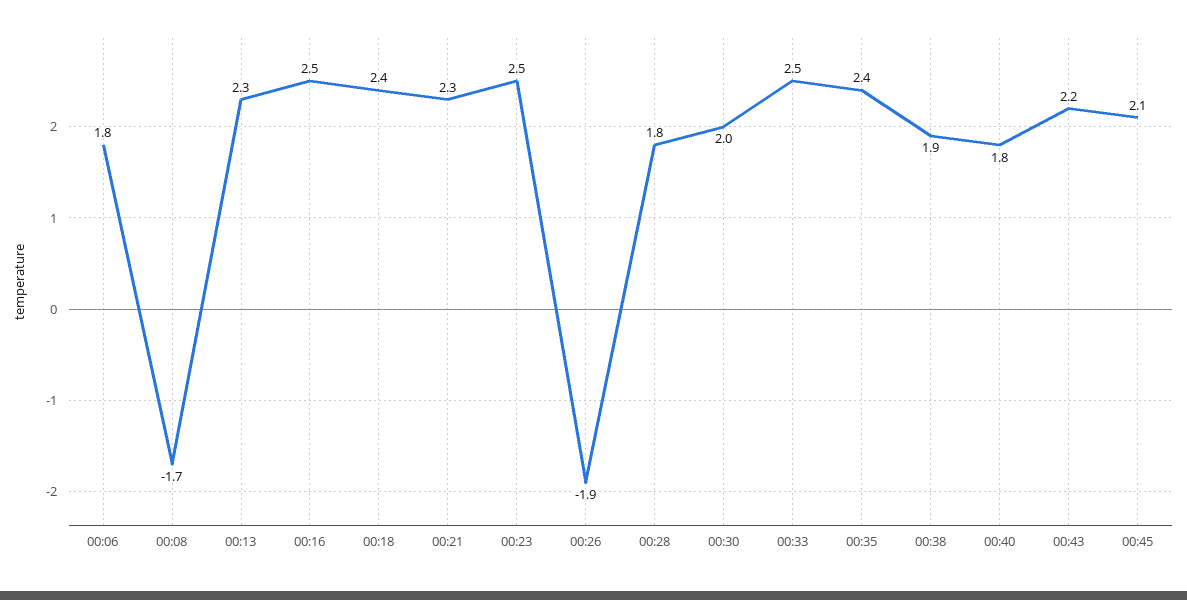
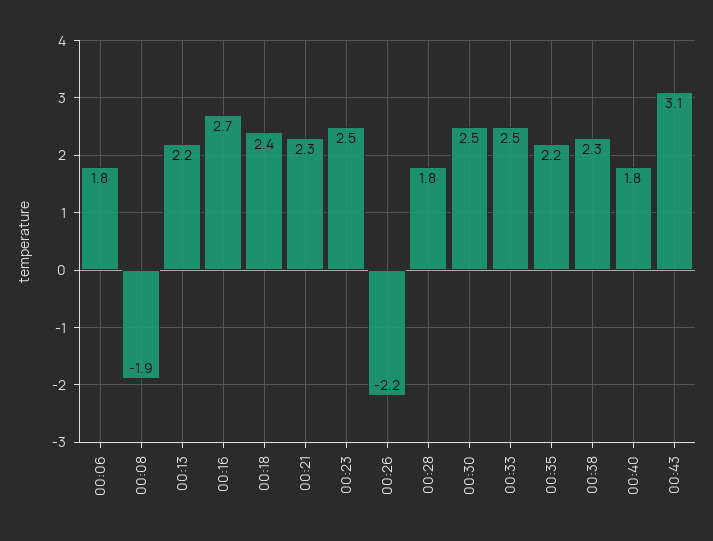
00:08: -1.7 -> -1.9
00:13: 2.3 -> 2.2
00:16: 2.5 -> 2.7
00:26: -1.9 -> -2.2
00:30: 2 -> 2.5
00:35: 2.4 -> 2.2
00:38: 1.9 -> 2.3
00:43: 2.2 -> 3.1
00:45: 2.1 -> none

